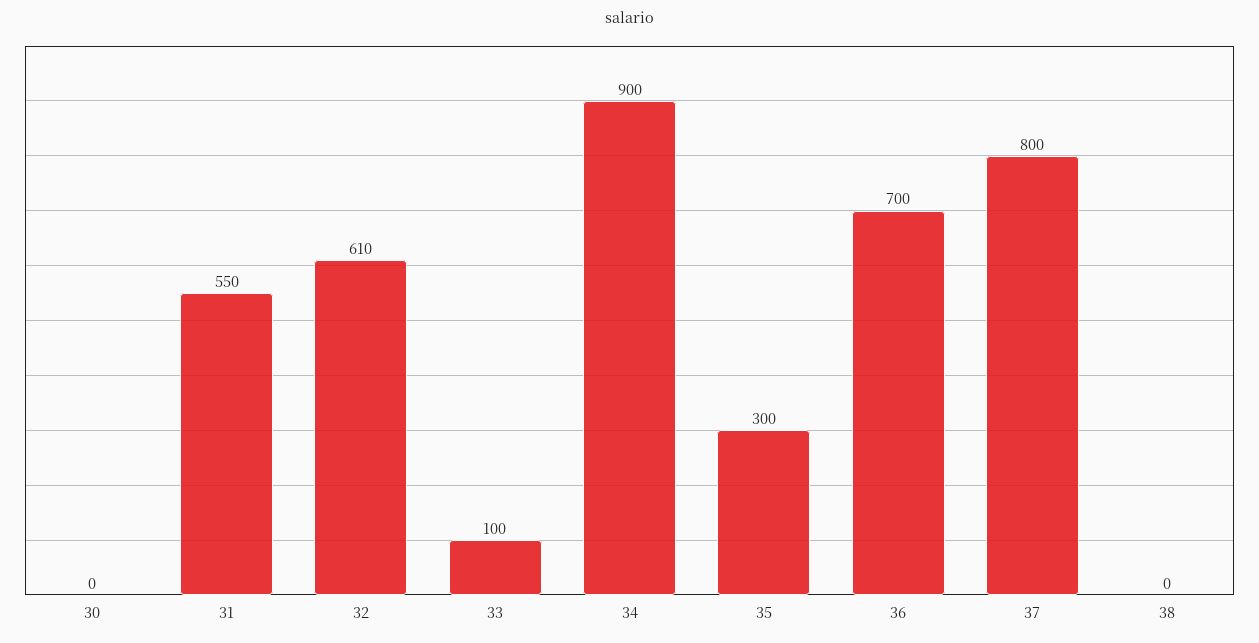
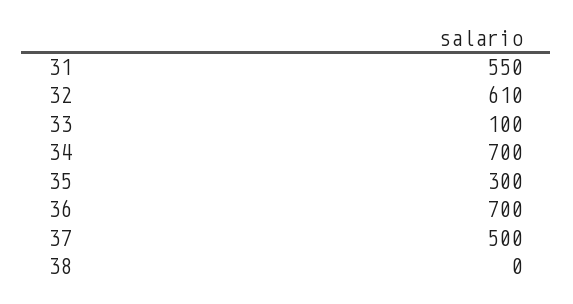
30: 0 -> none
34: 900 -> 700
37: 800 -> 500

